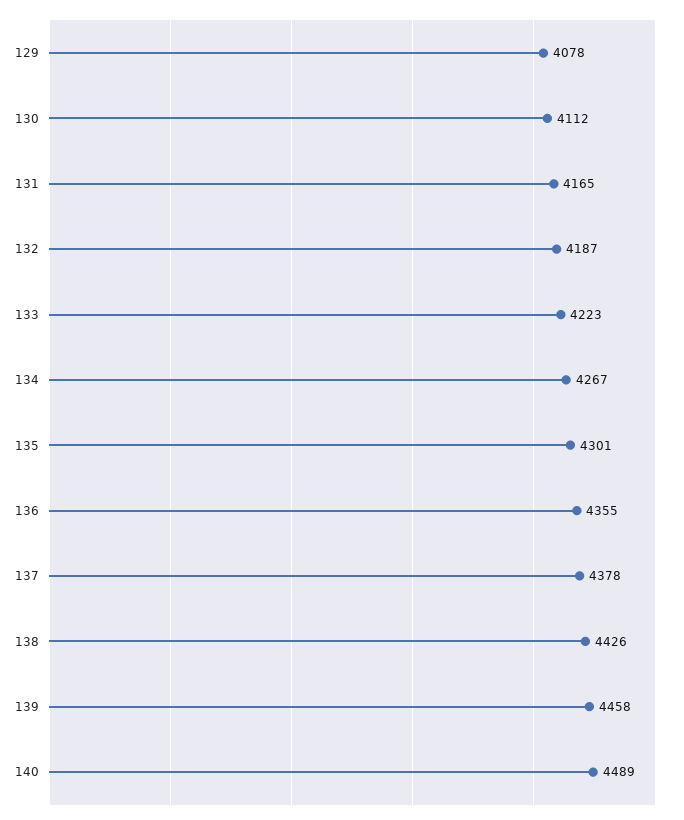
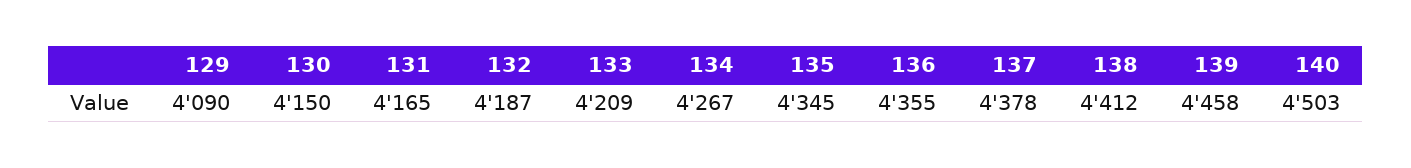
129: 4078 -> 4090
130: 4112 -> 4150
133: 4223 -> 4209
135: 4301 -> 4345
138: 4426 -> 4412
140: 4489 -> 4503

